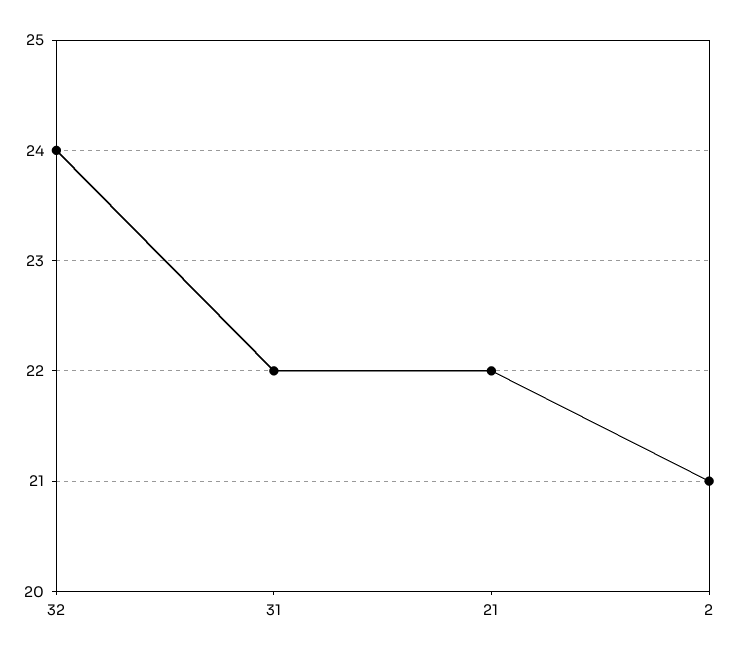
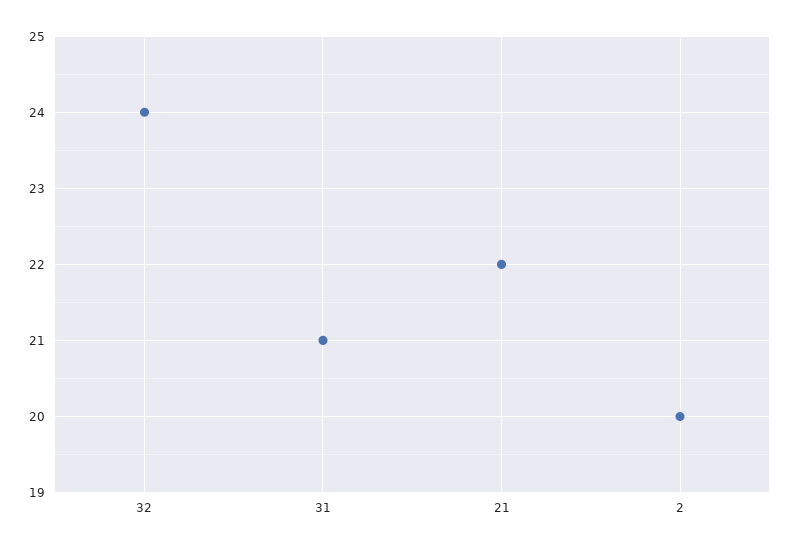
31: 22 -> 21
2: 21 -> 20

